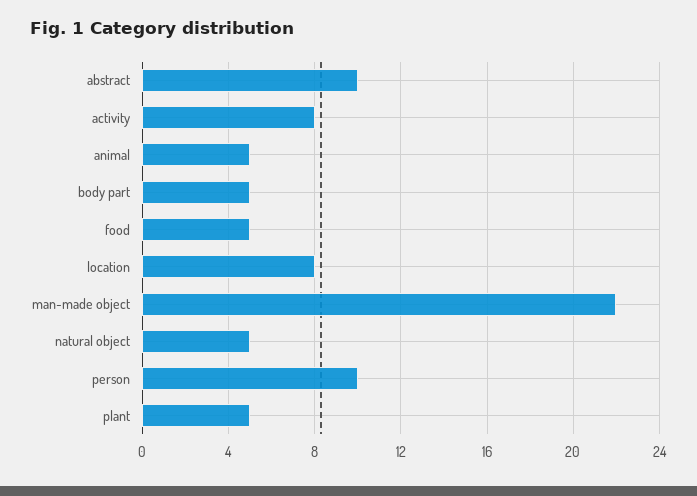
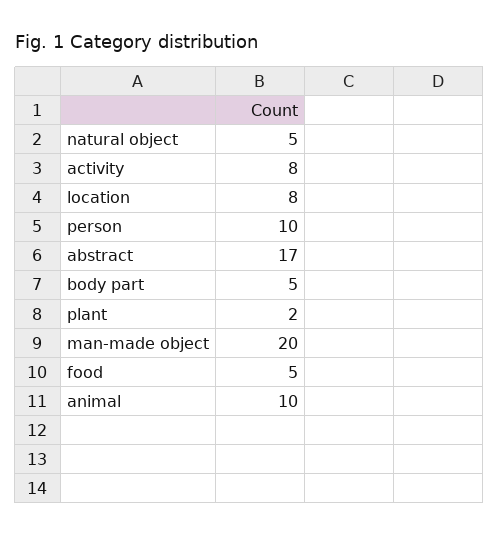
abstract: 10 -> 17
animal: 5 -> 10
man-made object: 22 -> 20
plant: 5 -> 2

